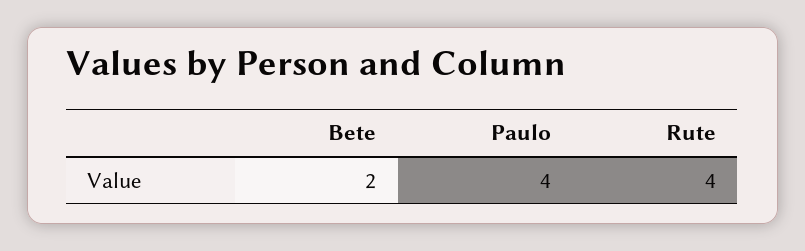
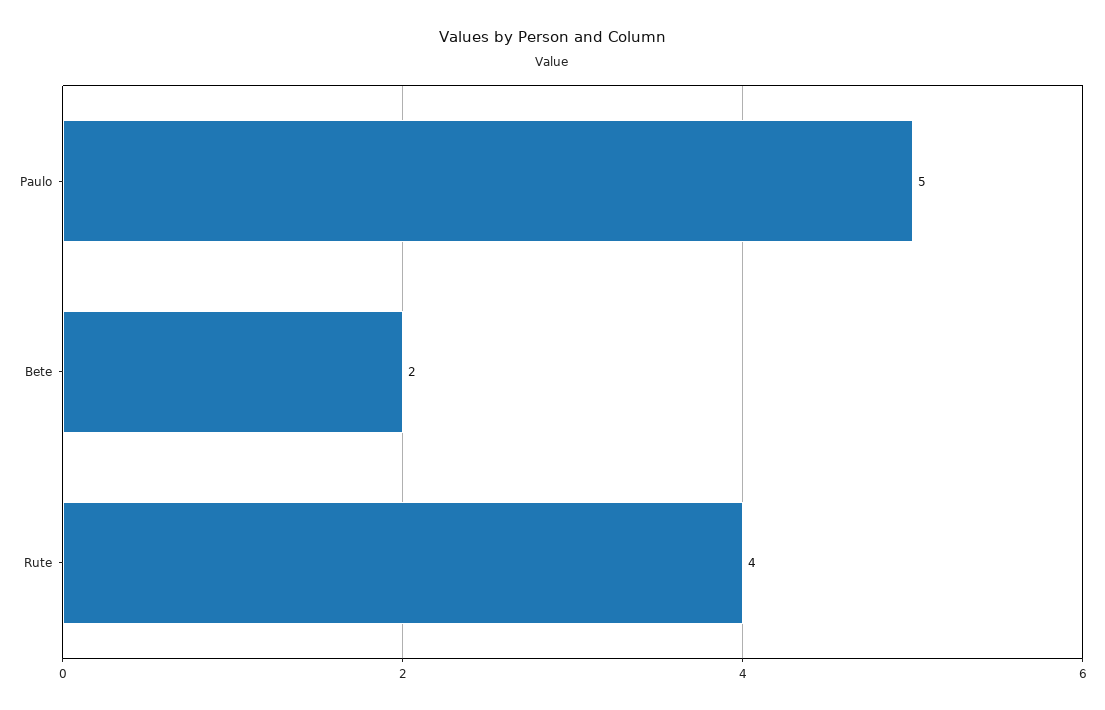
Paulo: 4 -> 5

